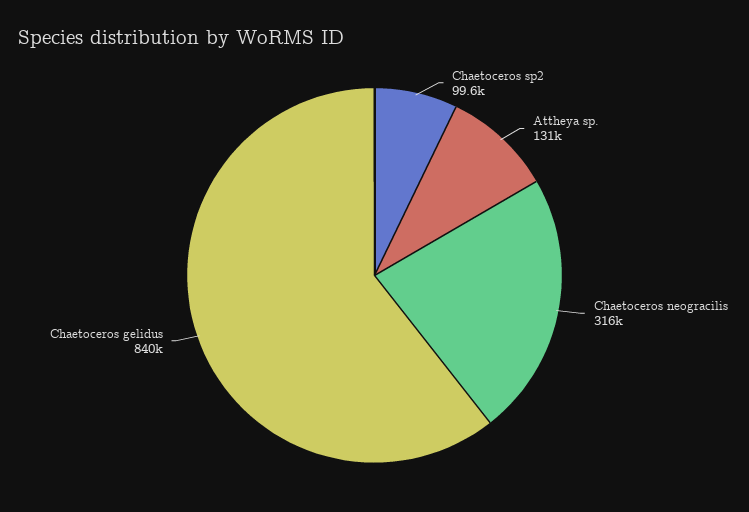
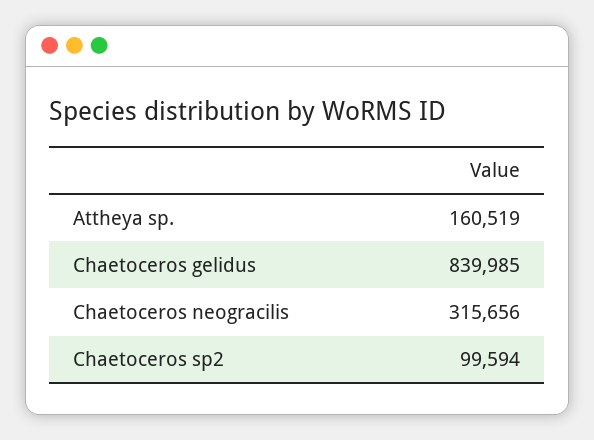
Attheya sp.: 131000 -> 160519

